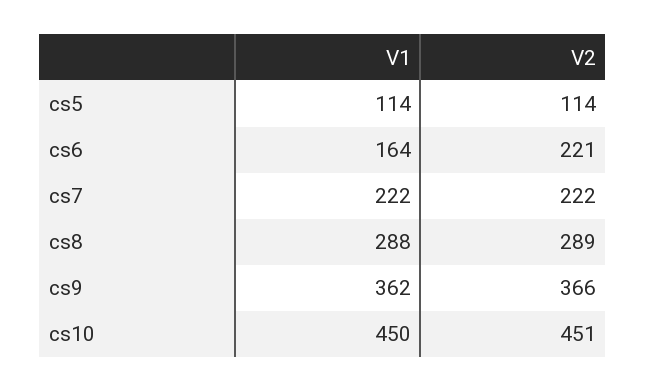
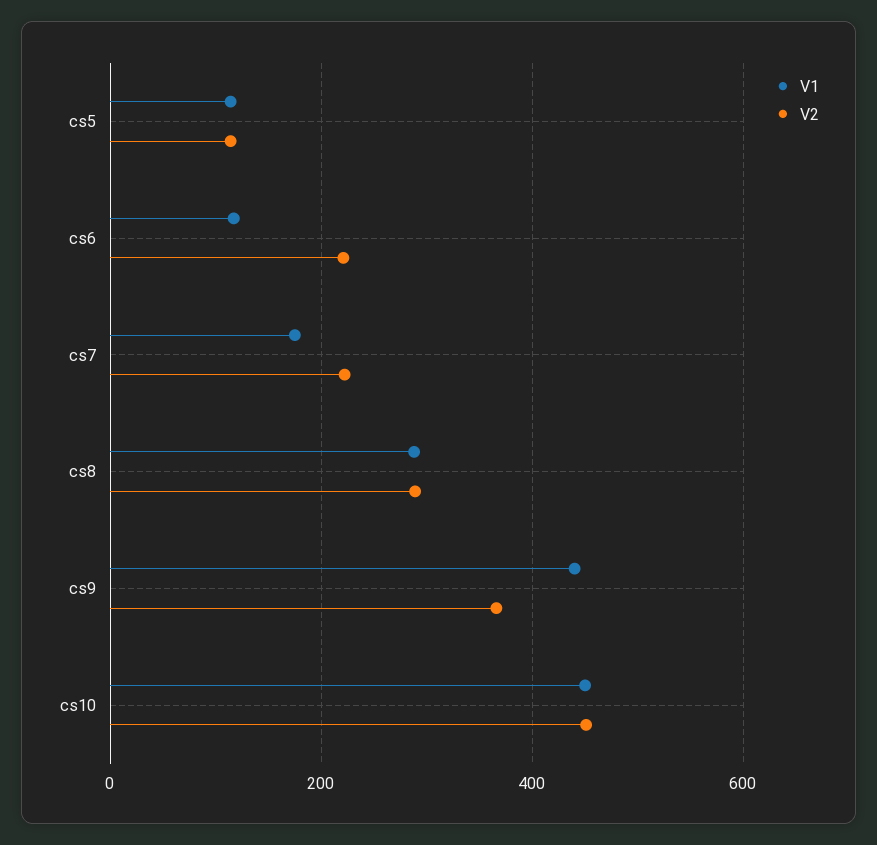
V1, cs6: 164 -> 120
V1, cs7: 222 -> 180
V1, cs9: 362 -> 440

